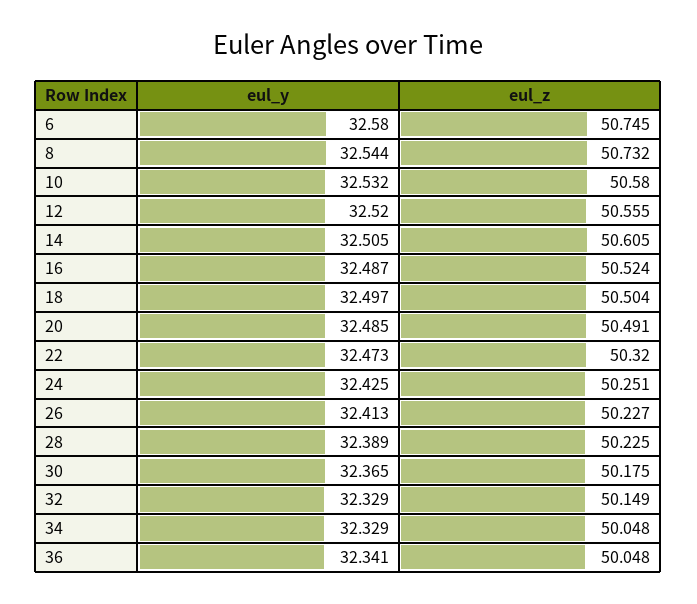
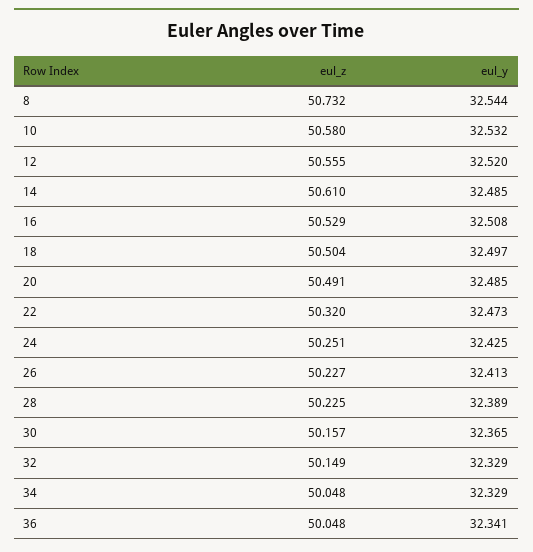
eul_y, 6: 32.58 -> none
eul_z, 6: 50.745 -> none
eul_y, 14: 32.505 -> 32.485
eul_z, 14: 50.605 -> 50.61
eul_y, 16: 32.487 -> 32.508
eul_z, 16: 50.524 -> 50.529
eul_z, 30: 50.175 -> 50.157

